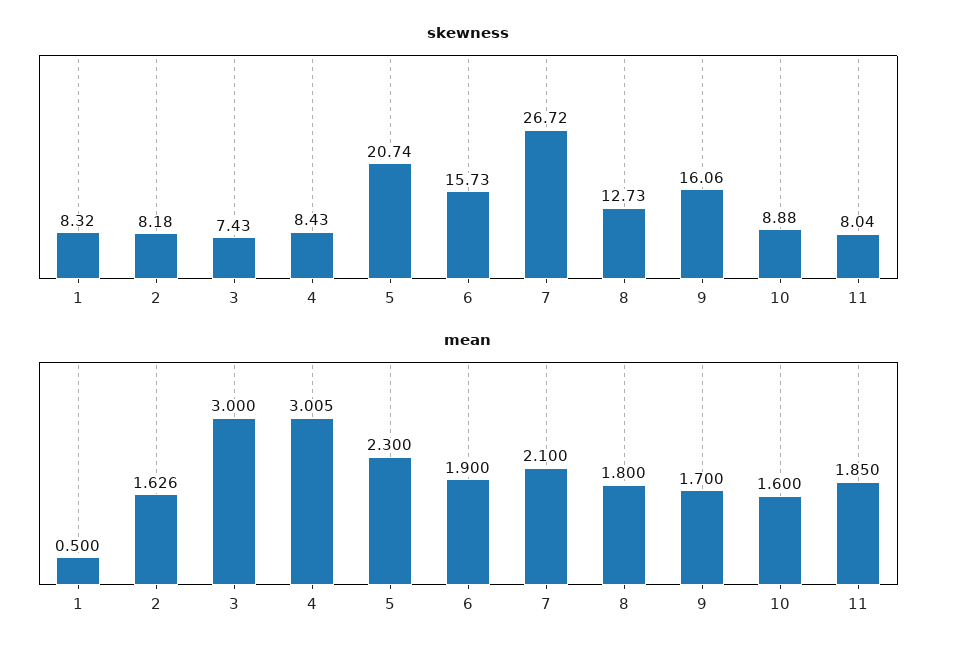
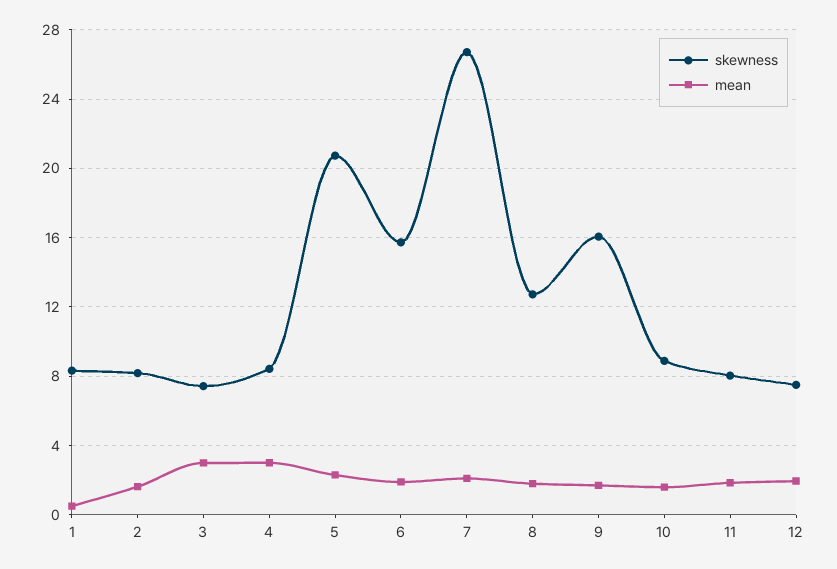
skewness, 12: none -> 7.5
mean, 12: none -> 2

